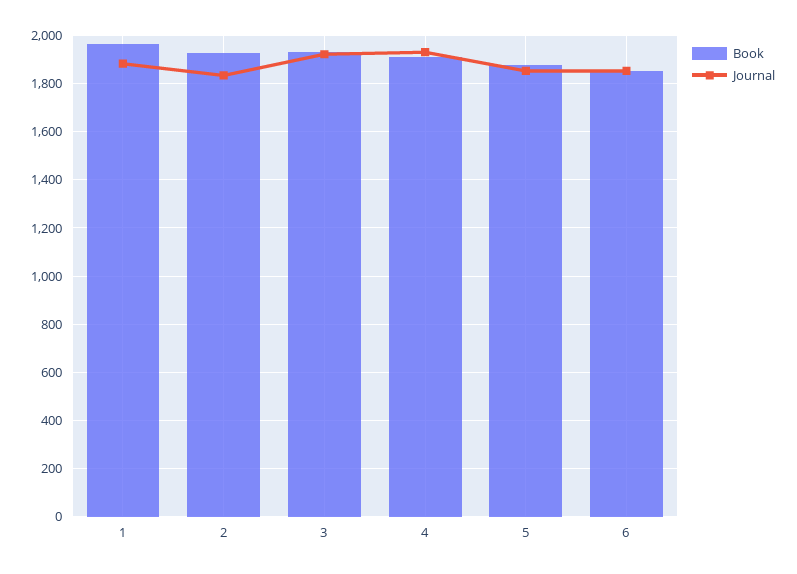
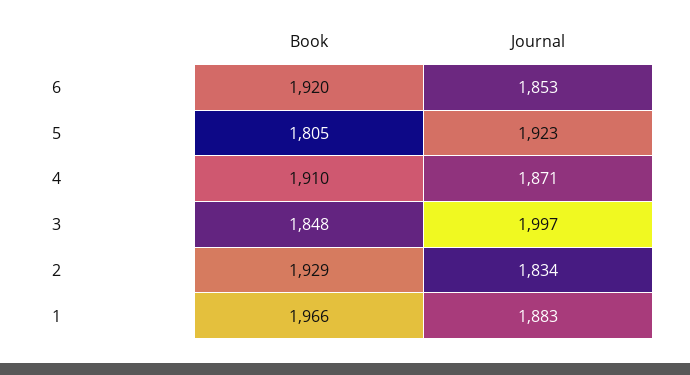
Book, 3: 1925 -> 1848
Journal, 3: 1925 -> 1997
Journal, 4: 1925 -> 1871
Book, 5: 1875 -> 1805
Journal, 5: 1850 -> 1923
Book, 6: 1850 -> 1920

